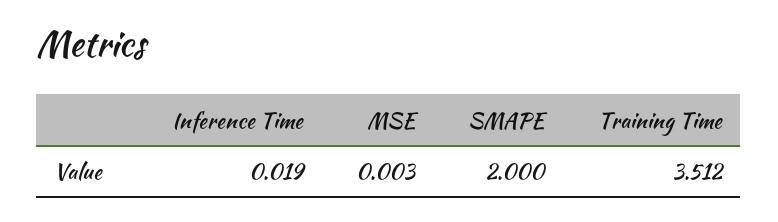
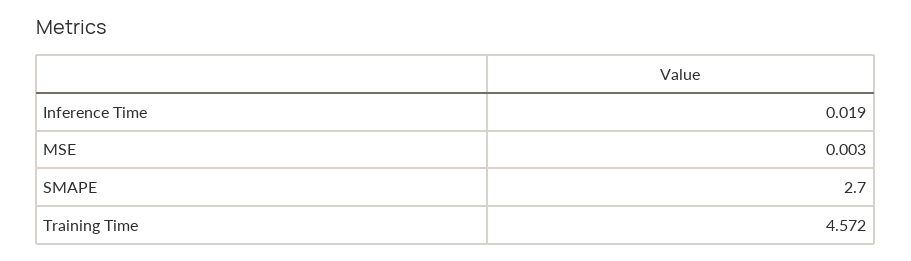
SMAPE: 2 -> 2.7
Training Time: 3.512 -> 4.572

